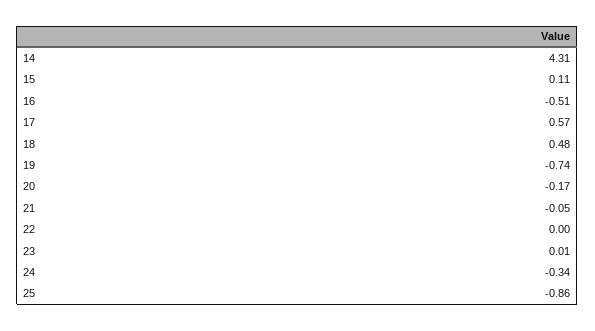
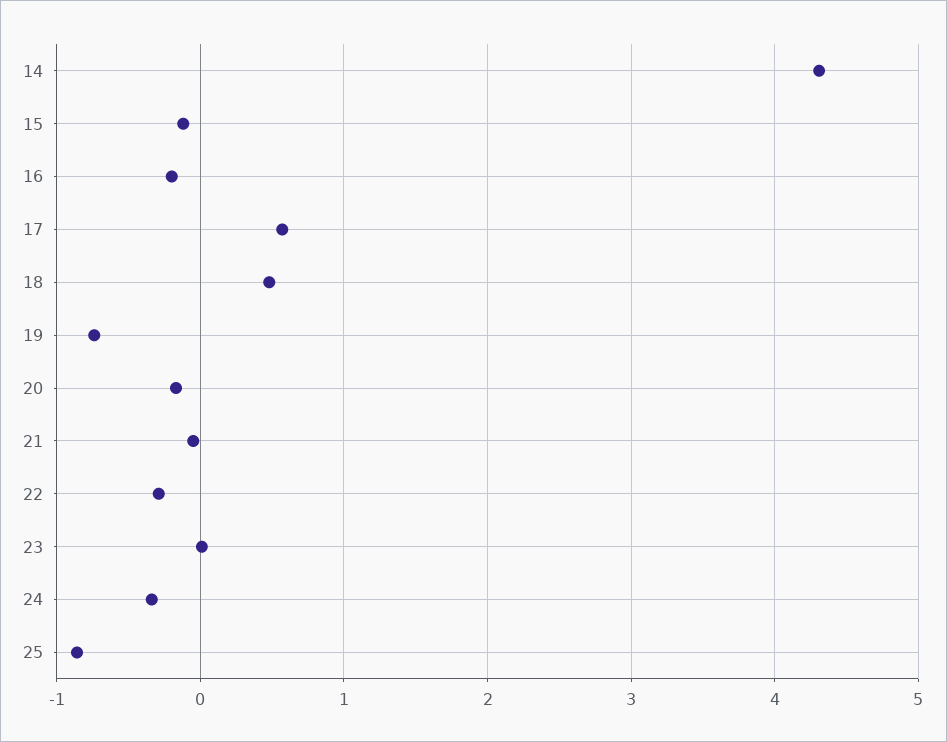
15: 0.11 -> -0.1
16: -0.51 -> -0.2
22: 0 -> -0.3

